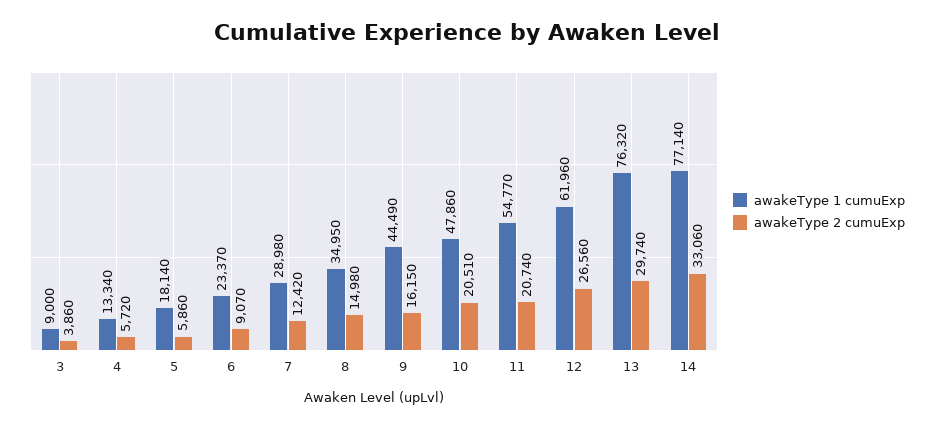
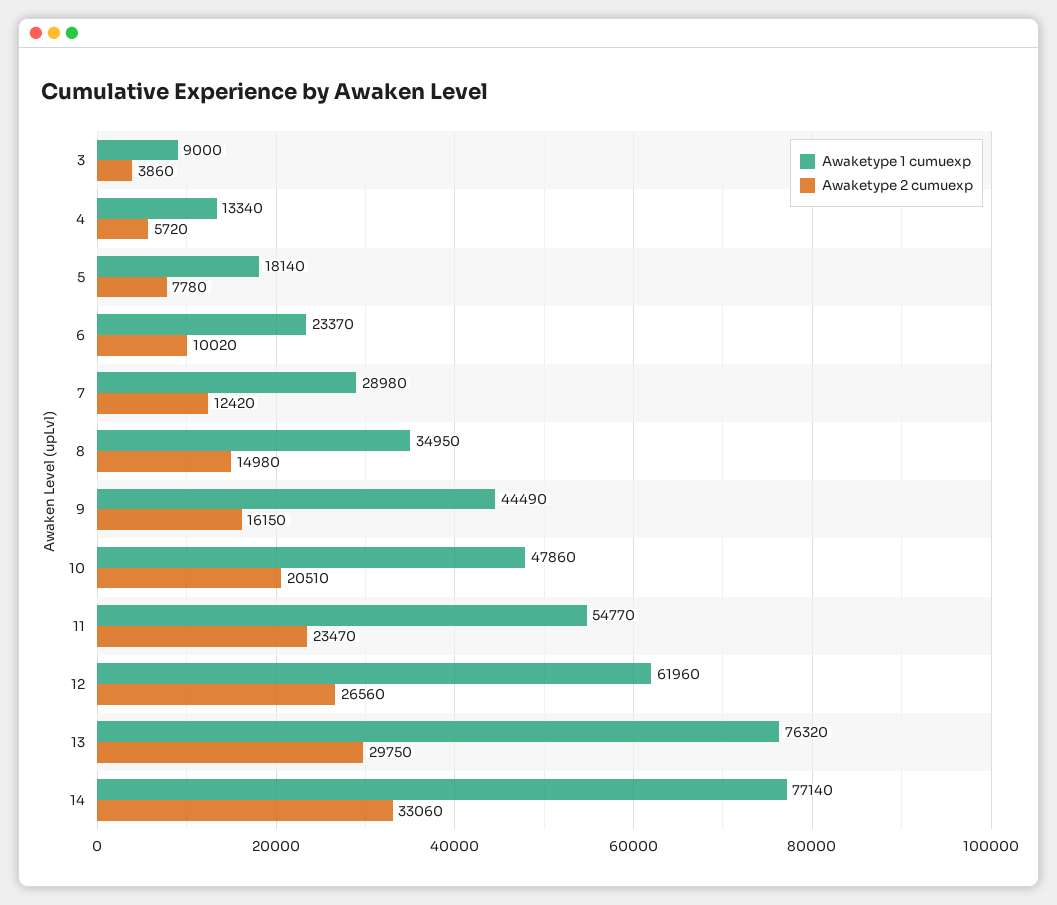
awakeType 2 cumuExp, 5: 5860 -> 7780
awakeType 2 cumuExp, 6: 9070 -> 10020
awakeType 2 cumuExp, 11: 20740 -> 23470
awakeType 2 cumuExp, 13: 29740 -> 29750

